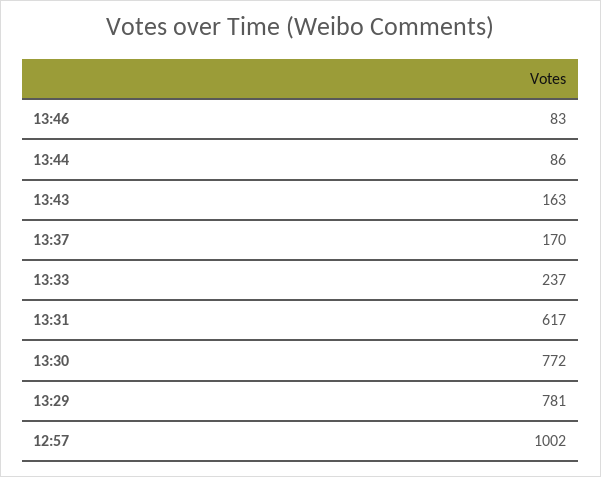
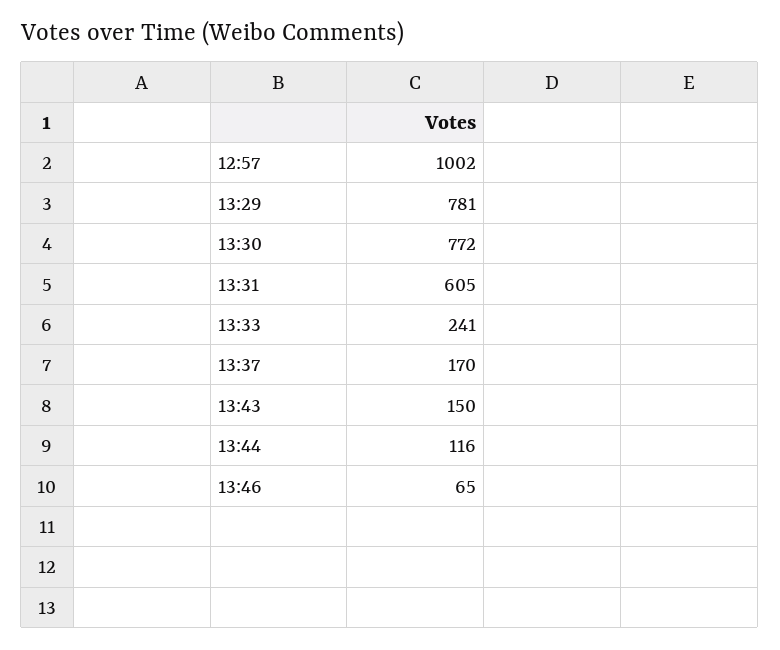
13:46: 83 -> 65
13:44: 86 -> 116
13:43: 163 -> 150
13:33: 237 -> 241
13:31: 617 -> 605

